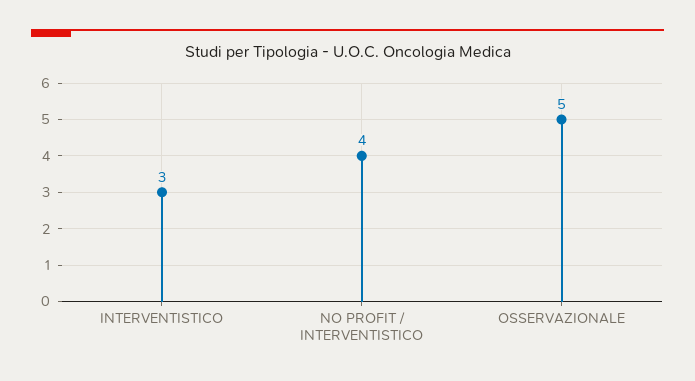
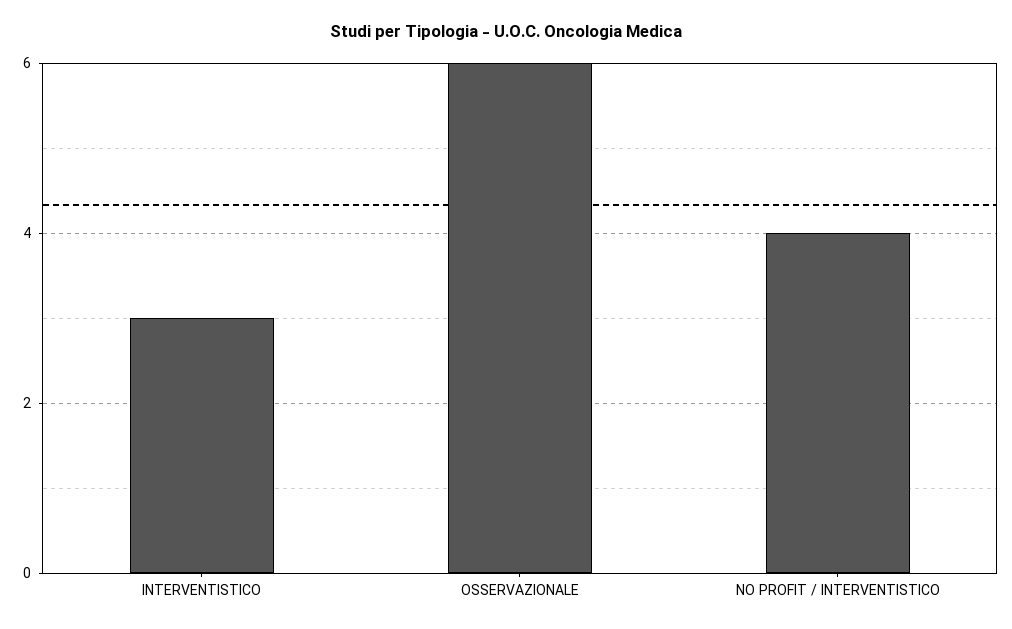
OSSERVAZIONALE: 5 -> 6

